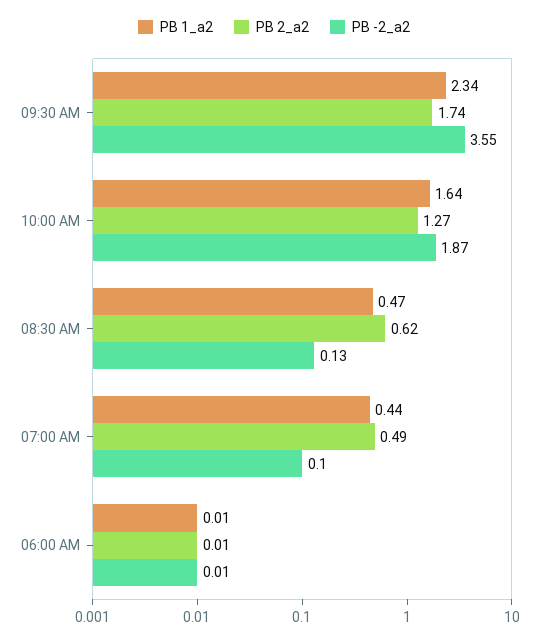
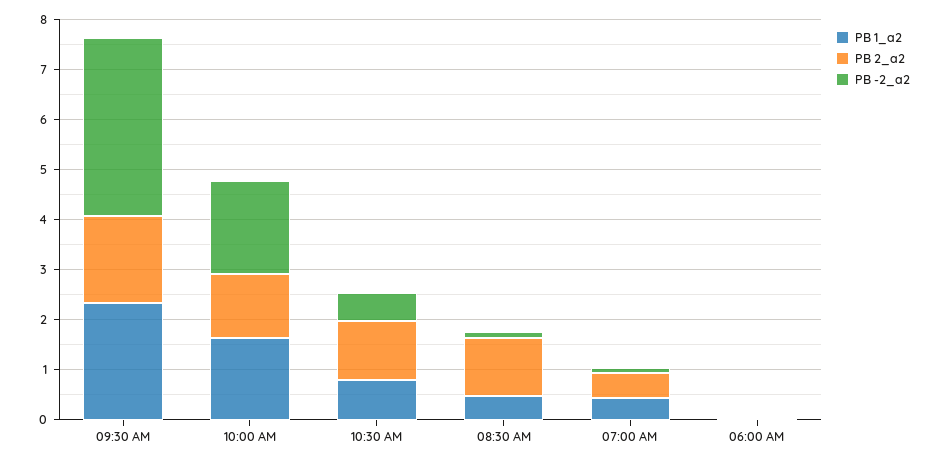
PB 2_a2, 08:30 AM: 0.62 -> 1.2
PB 1_a2, 10:30 AM: none -> 0.8
PB 2_a2, 10:30 AM: none -> 1.2
PB -2_a2, 10:30 AM: none -> 0.6

